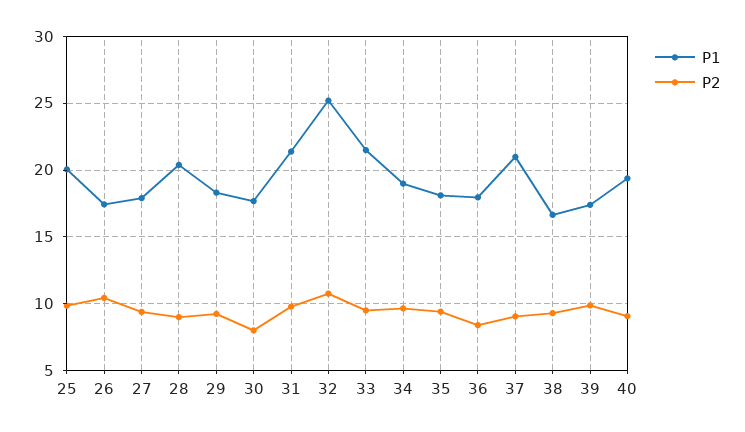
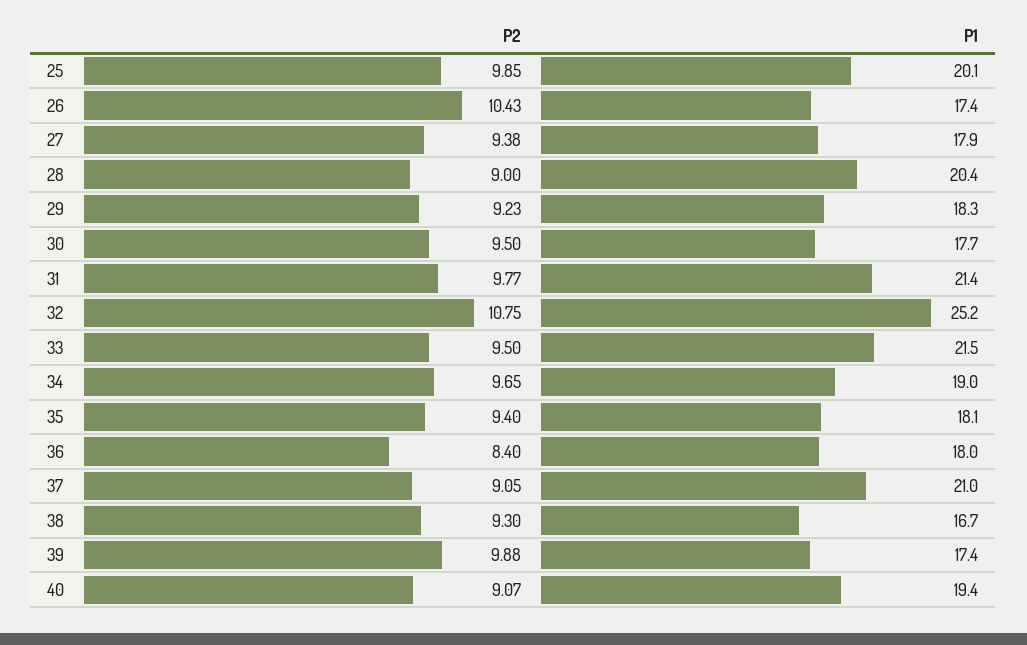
P2, 30: 8 -> 9.5

